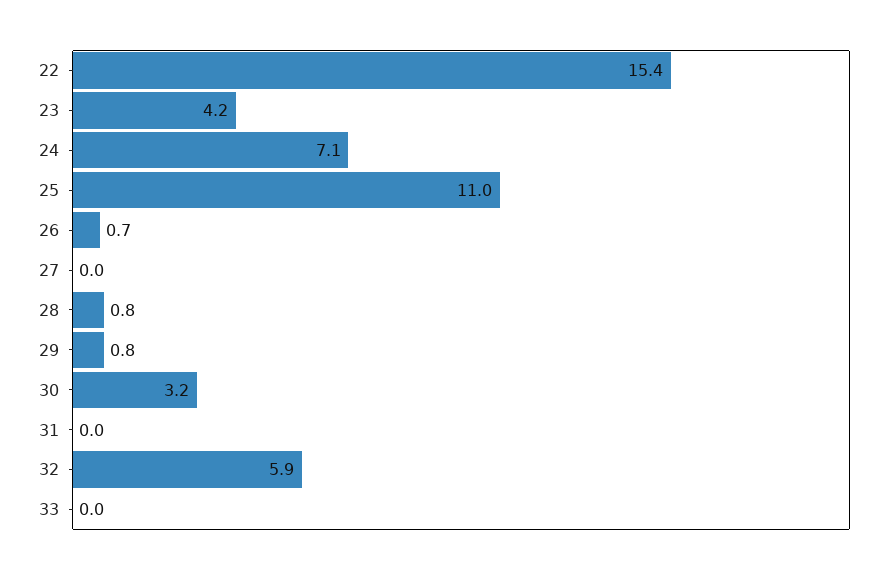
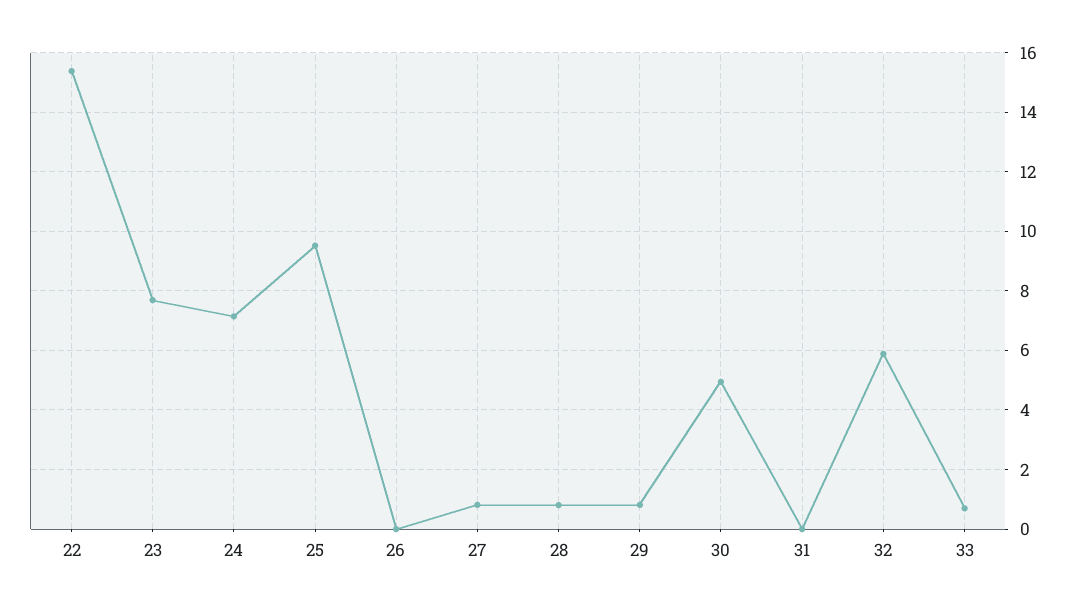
23: 4.2 -> 7.75
25: 11 -> 9.5
26: 0.7 -> 0
27: 0 -> 0.75
30: 3.2 -> 5
33: 0 -> 0.75

